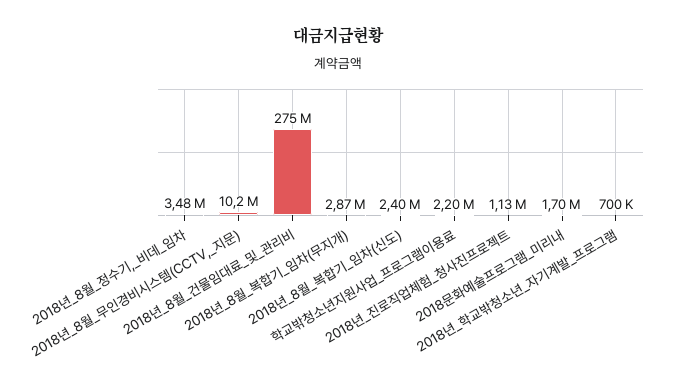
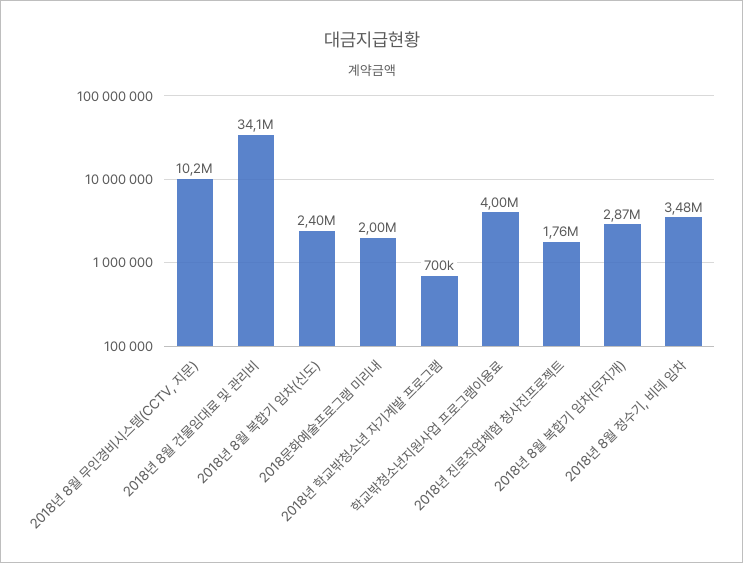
2018년_8월_건물임대료_및_관리비: 275000000 -> 34100000
학교밖청소년지원사업_프로그램이용료: 2200000 -> 4000000
2018년_진로직업체험_청사진프로젝트: 1130000 -> 1760000
2018문화예술프로그램_미리내: 1700000 -> 2000000

